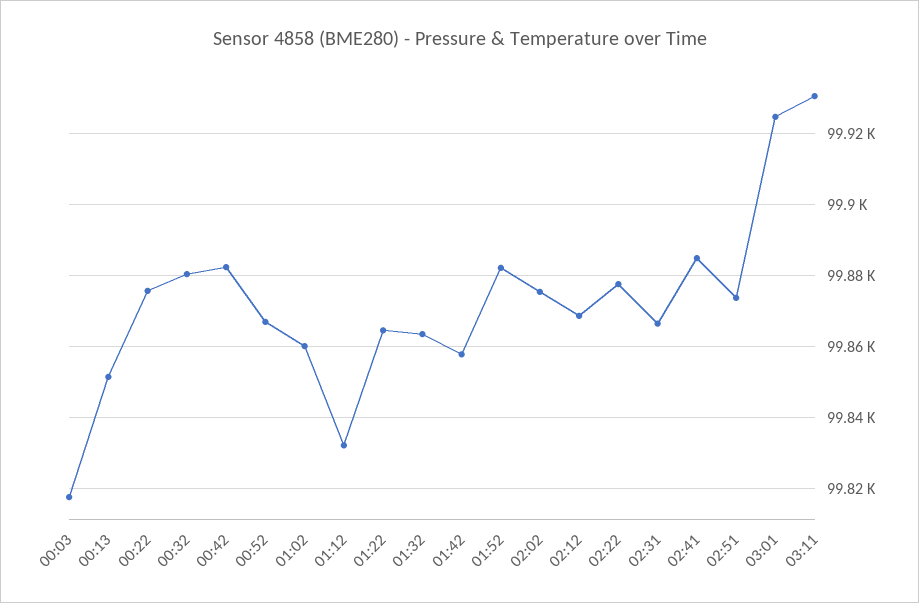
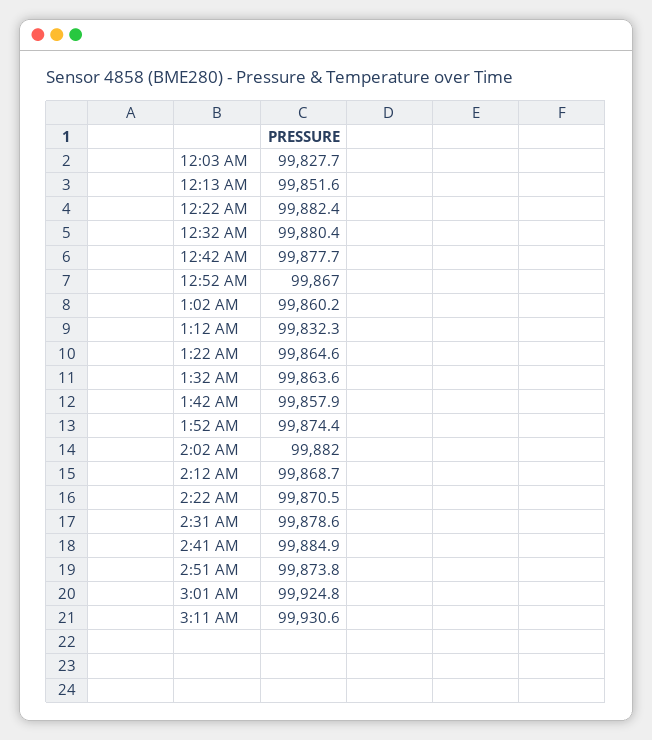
00:03: 99818 -> 99827.7
00:22: 99876 -> 99882.4
00:42: 99882 -> 99877.7
01:52: 99882 -> 99874.4
02:02: 99876 -> 99882
02:22: 99878 -> 99870.5
02:31: 99866 -> 99878.6

